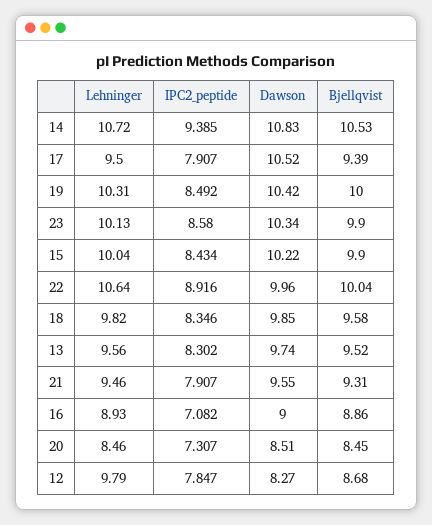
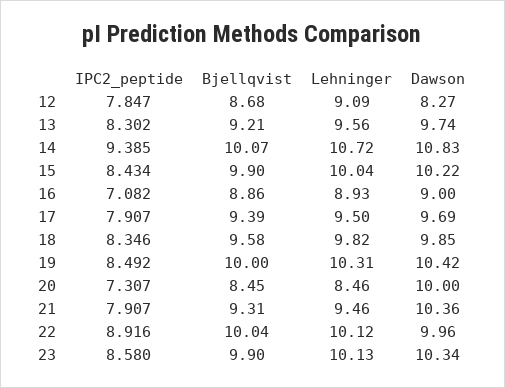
Bjellqvist, 14: 10.53 -> 10.07
Dawson, 17: 10.52 -> 9.69
Lehninger, 22: 10.64 -> 10.12
Bjellqvist, 13: 9.52 -> 9.21
Dawson, 21: 9.55 -> 10.36
Dawson, 20: 8.51 -> 10
Lehninger, 12: 9.79 -> 9.09

